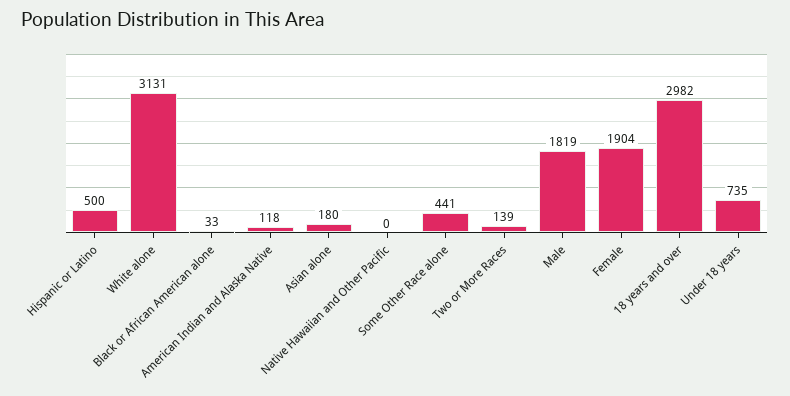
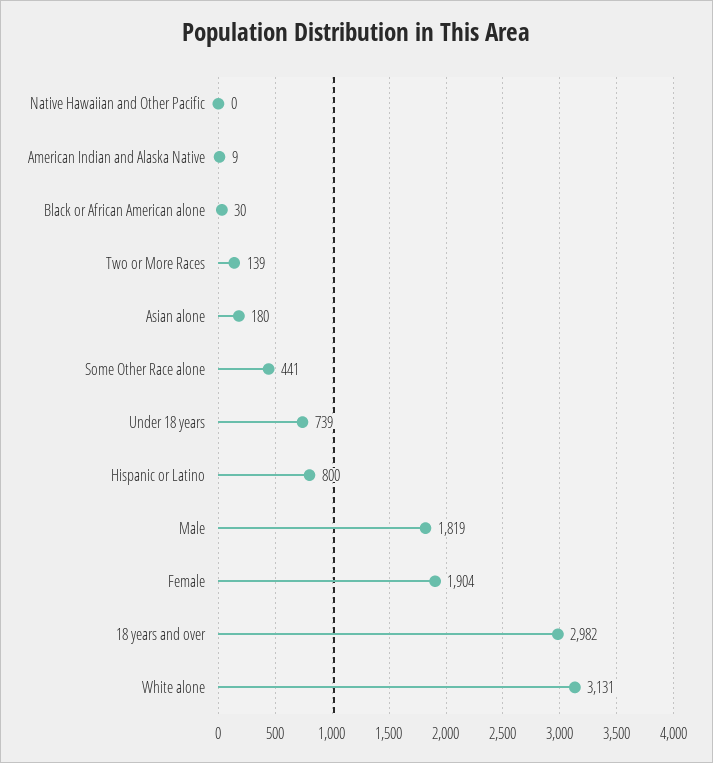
Hispanic or Latino: 500 -> 800
Black or African American alone: 33 -> 30
American Indian and Alaska Native: 118 -> 9
Under 18 years: 735 -> 739

